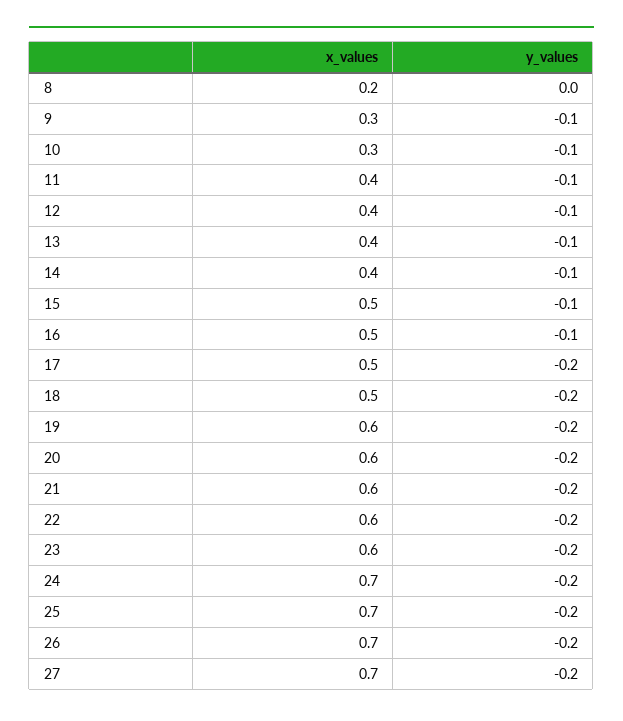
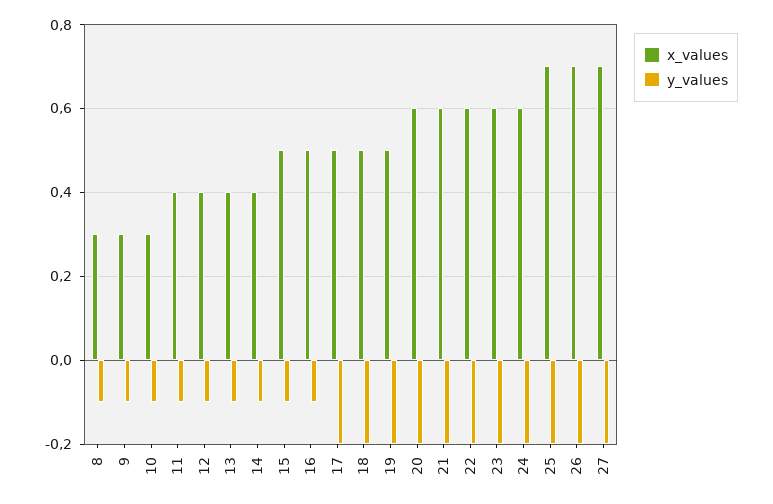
x_values, 8: 0.2 -> 0.3
y_values, 8: 0 -> -0.1
x_values, 19: 0.6 -> 0.5
x_values, 24: 0.7 -> 0.6

